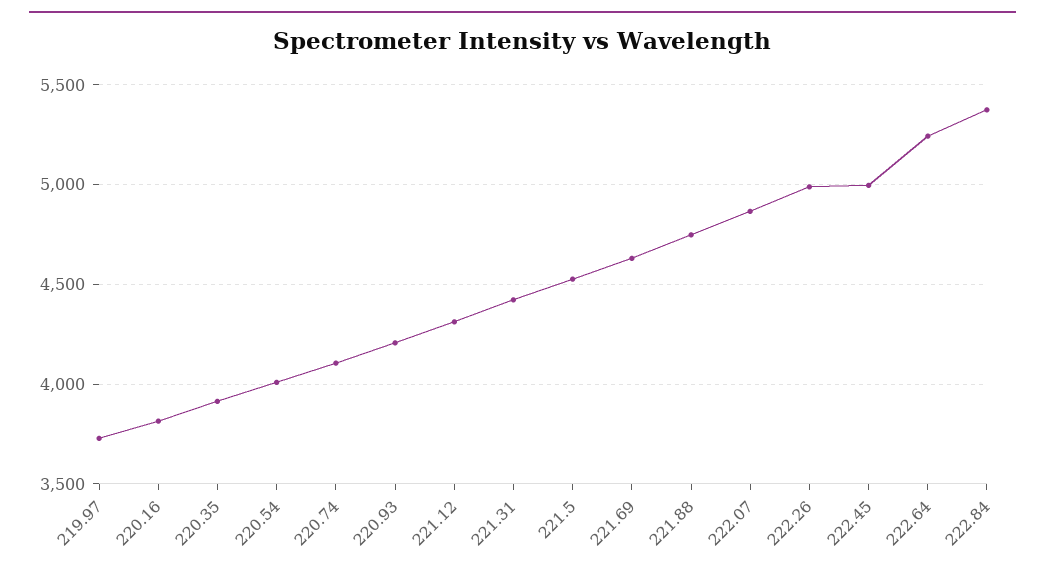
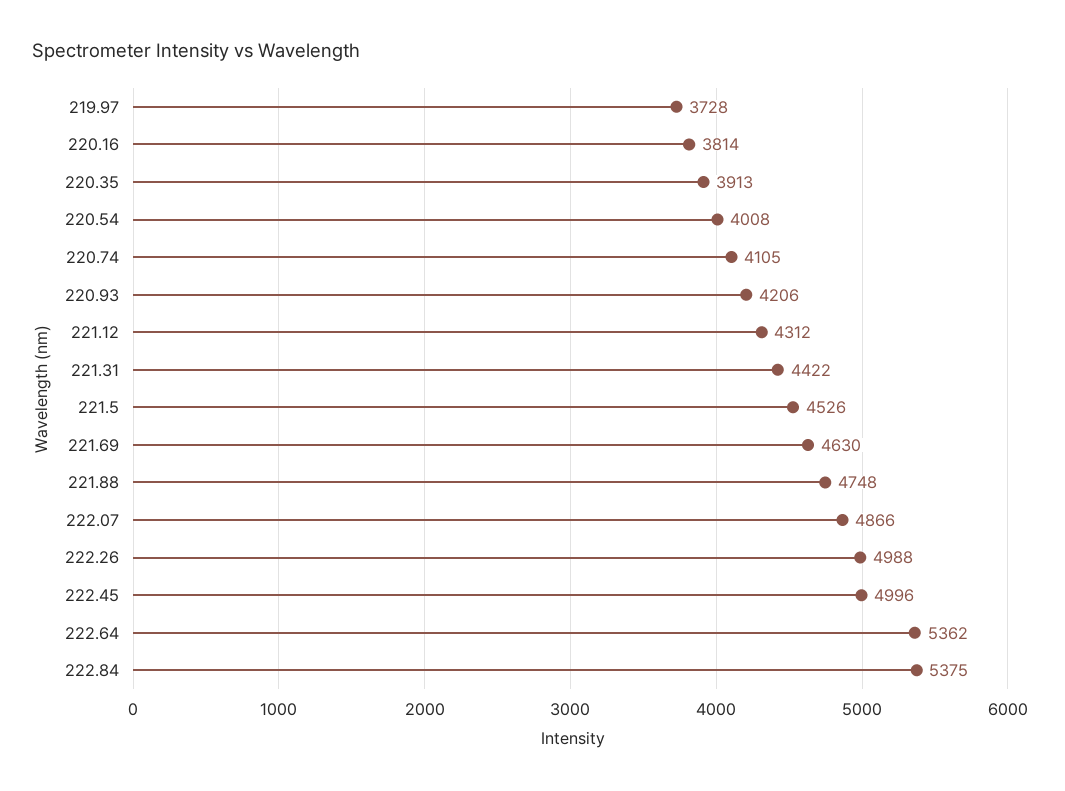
222.64: 5250 -> 5362

